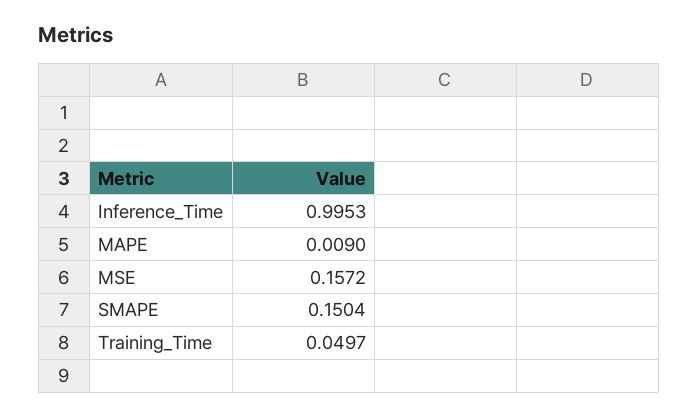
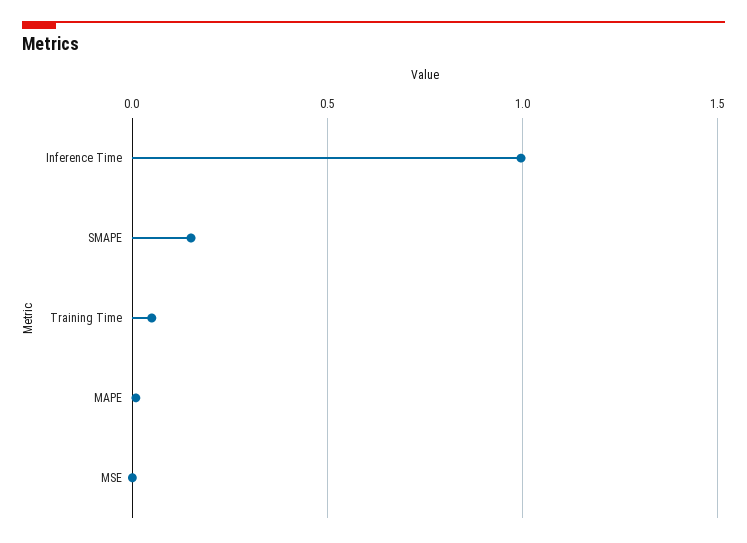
MSE: 0.1572 -> 0

